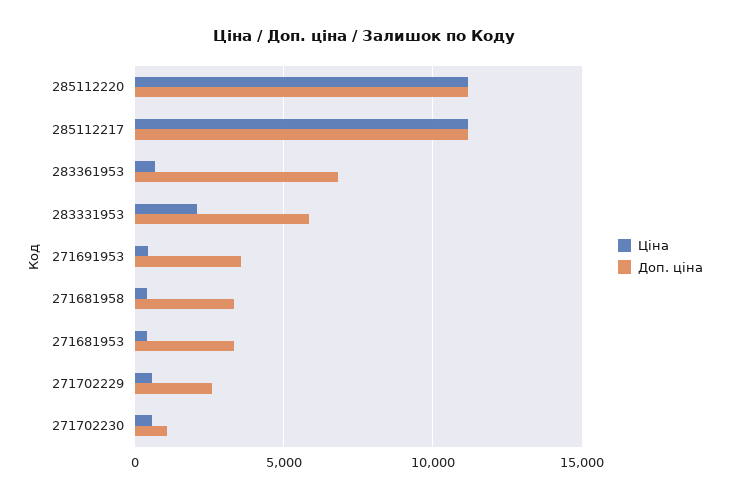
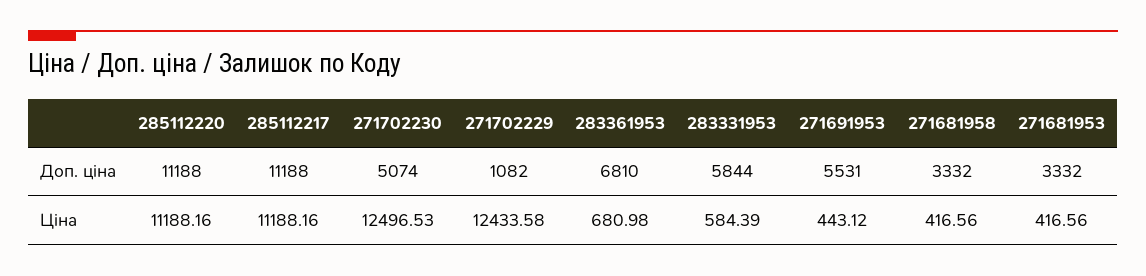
Ціна, 283331953: 2000 -> 584.39
Доп. ціна, 271691953: 3500 -> 5531
Ціна, 271702229: 500 -> 12433.58
Доп. ціна, 271702229: 2500 -> 1082
Ціна, 271702230: 500 -> 12496.53
Доп. ціна, 271702230: 1000 -> 5074

